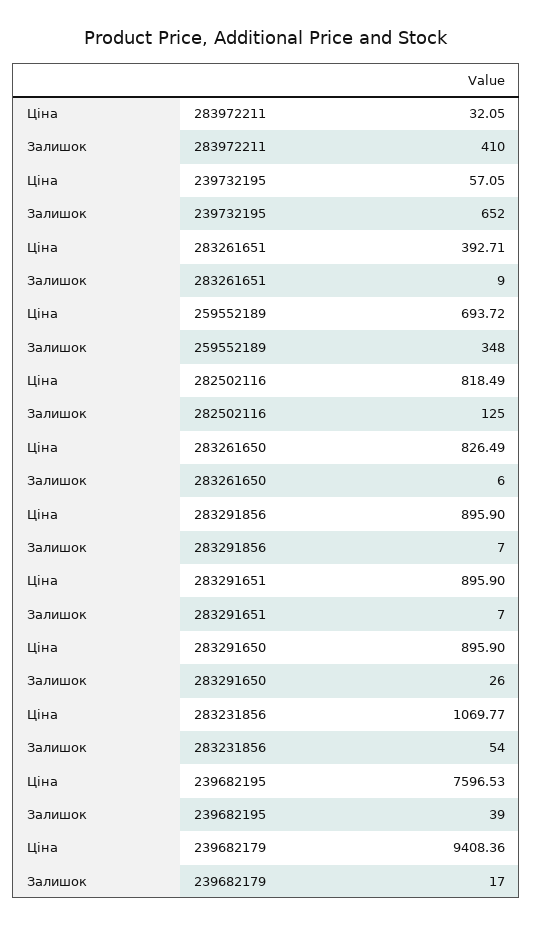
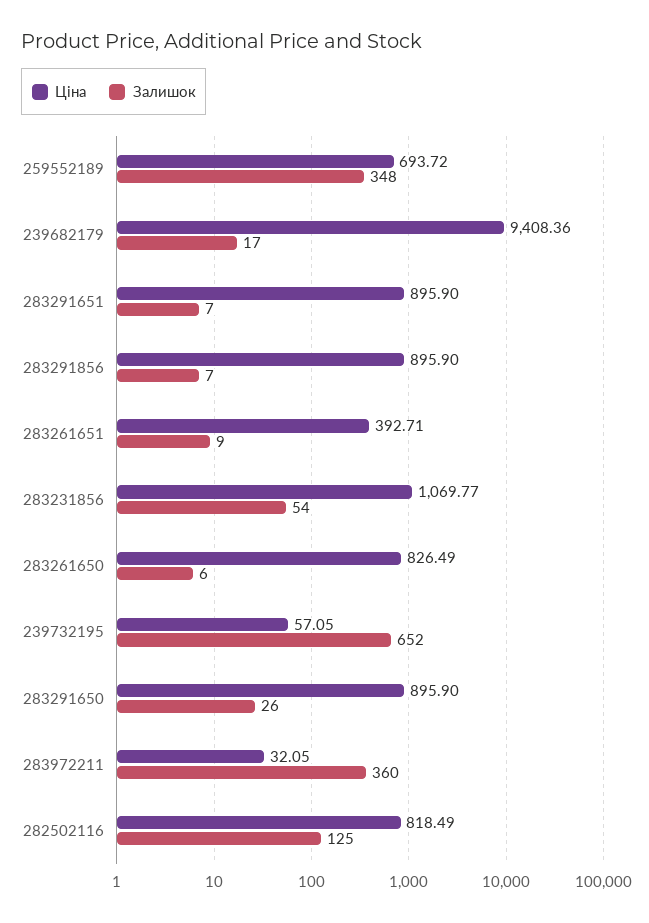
Залишок, 283972211: 410 -> 360
Ціна, 239682195: 7596.53 -> none
Залишок, 239682195: 39 -> none

